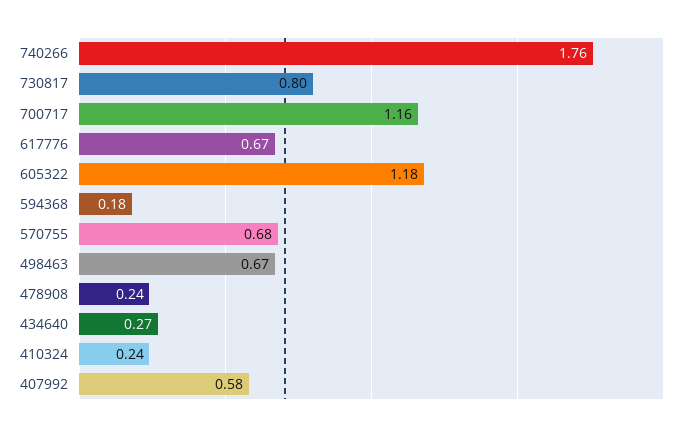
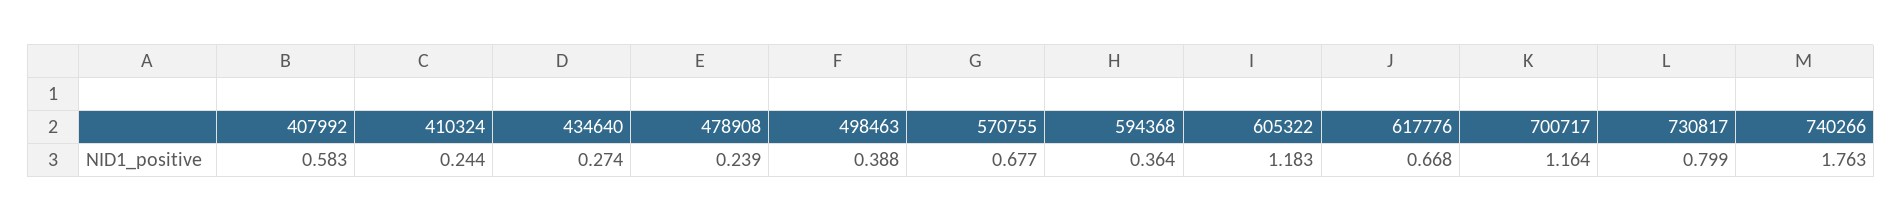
594368: 0.18 -> 0.364
498463: 0.67 -> 0.388

